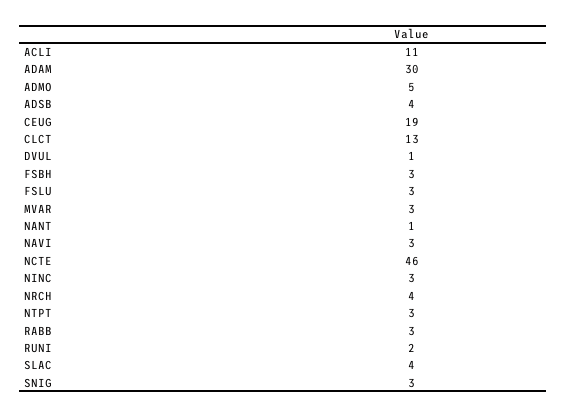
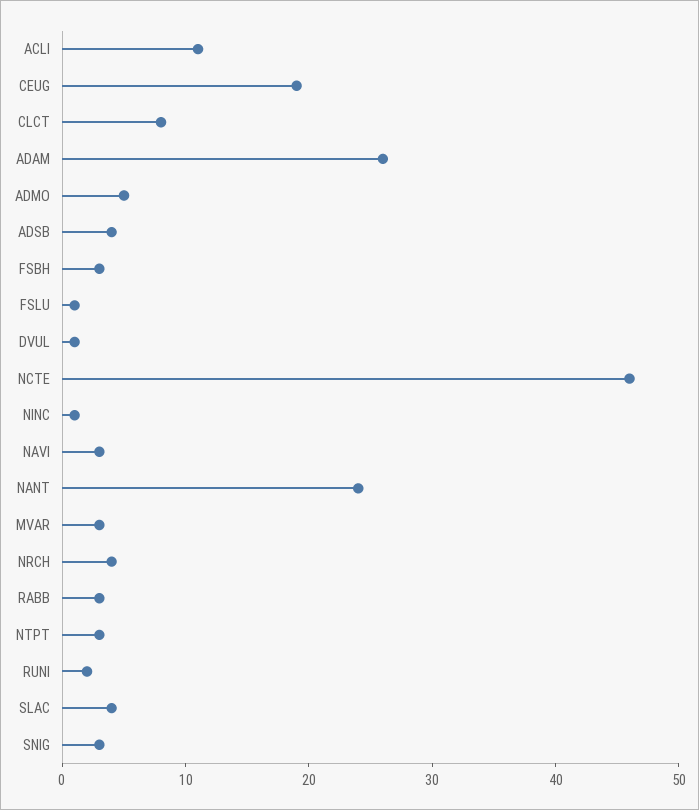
ADAM: 30 -> 26
CLCT: 13 -> 8
FSLU: 3 -> 1
NANT: 1 -> 24
NINC: 3 -> 1

